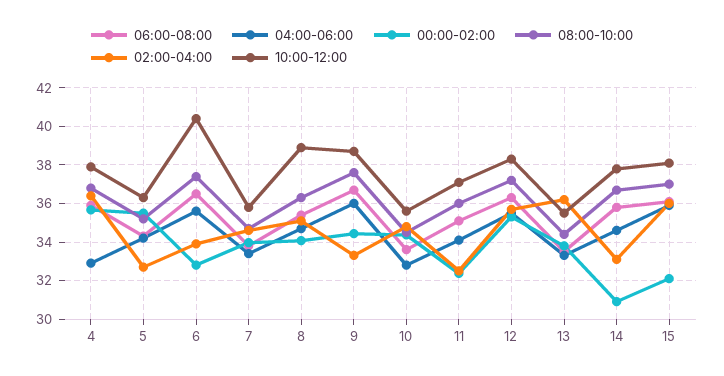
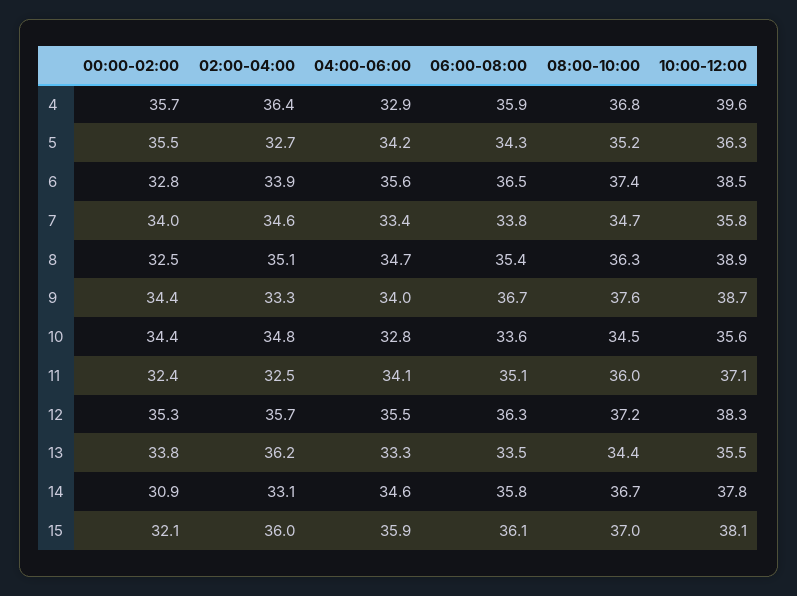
10:00-12:00, 4: 38 -> 39.6
10:00-12:00, 6: 40.5 -> 38.5
00:00-02:00, 8: 34 -> 32.5
04:00-06:00, 9: 36 -> 34

